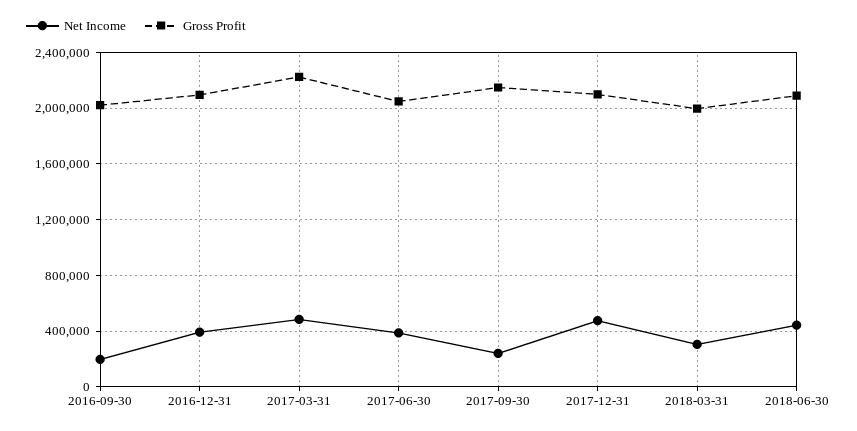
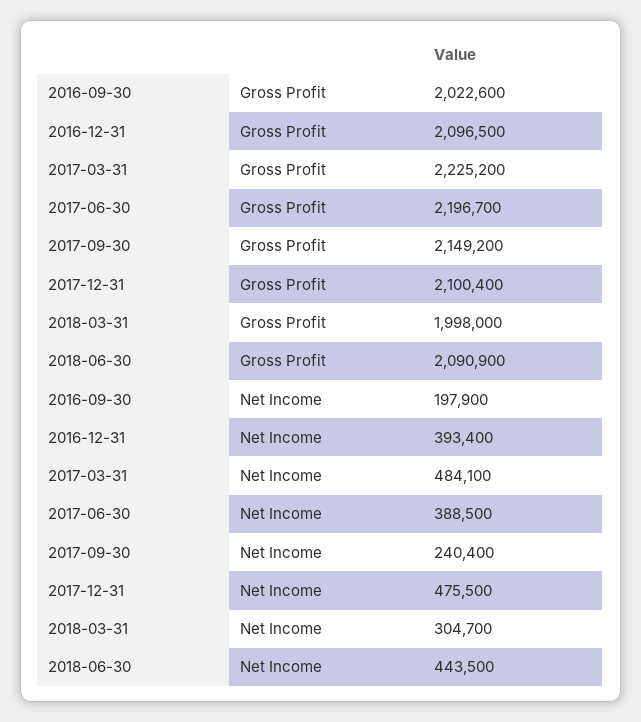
Gross Profit, 2017-06-30: 2050000 -> 2196700

